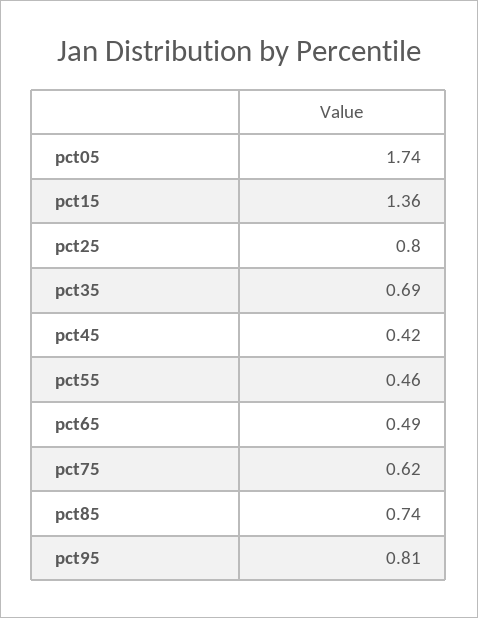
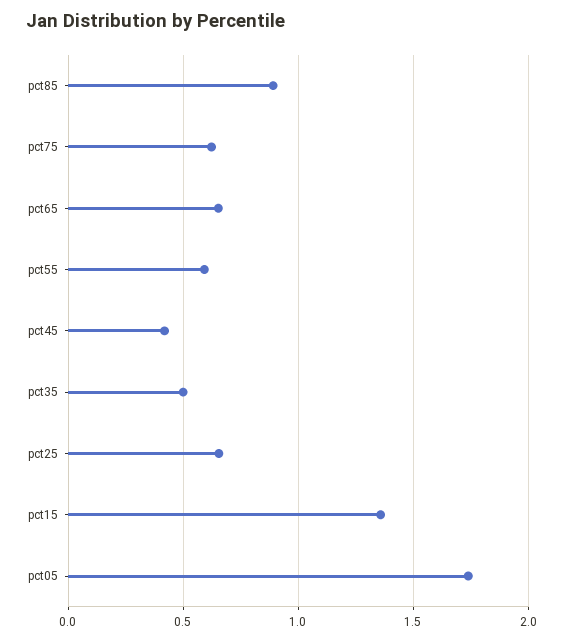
pct25: 0.8 -> 0.65
pct35: 0.69 -> 0.5
pct55: 0.46 -> 0.6
pct65: 0.49 -> 0.65
pct85: 0.74 -> 0.9
pct95: 0.81 -> none

